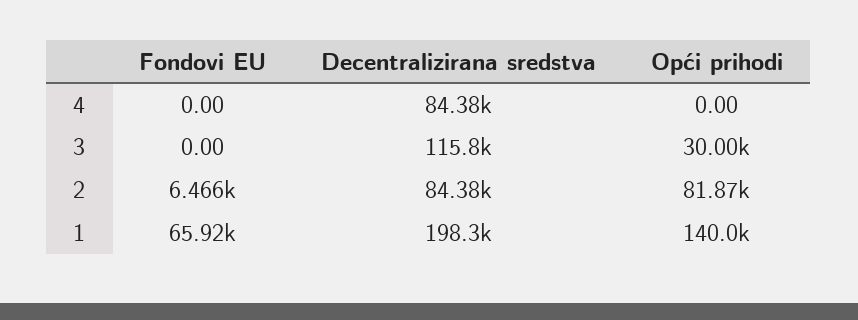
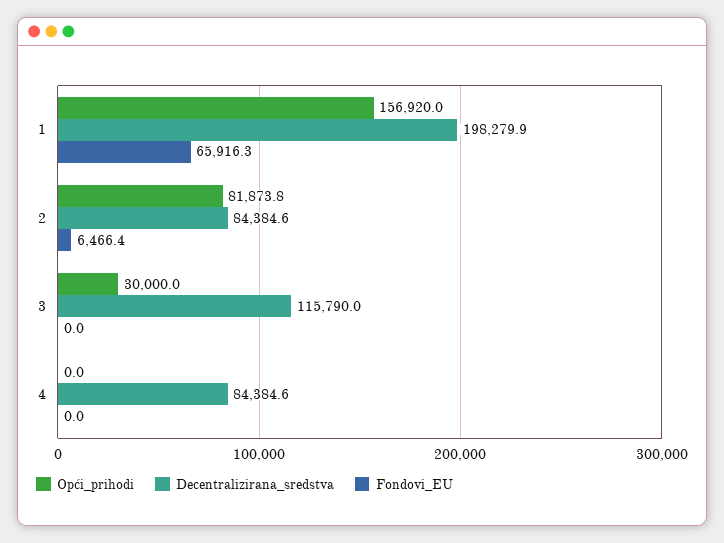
Opći prihodi, 1: 140000 -> 156920

